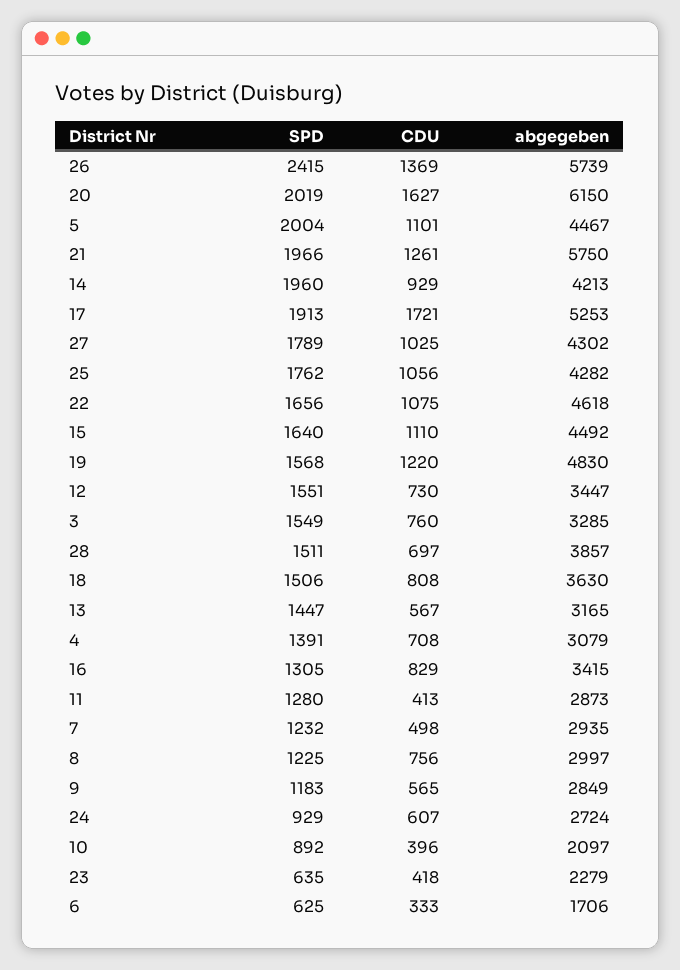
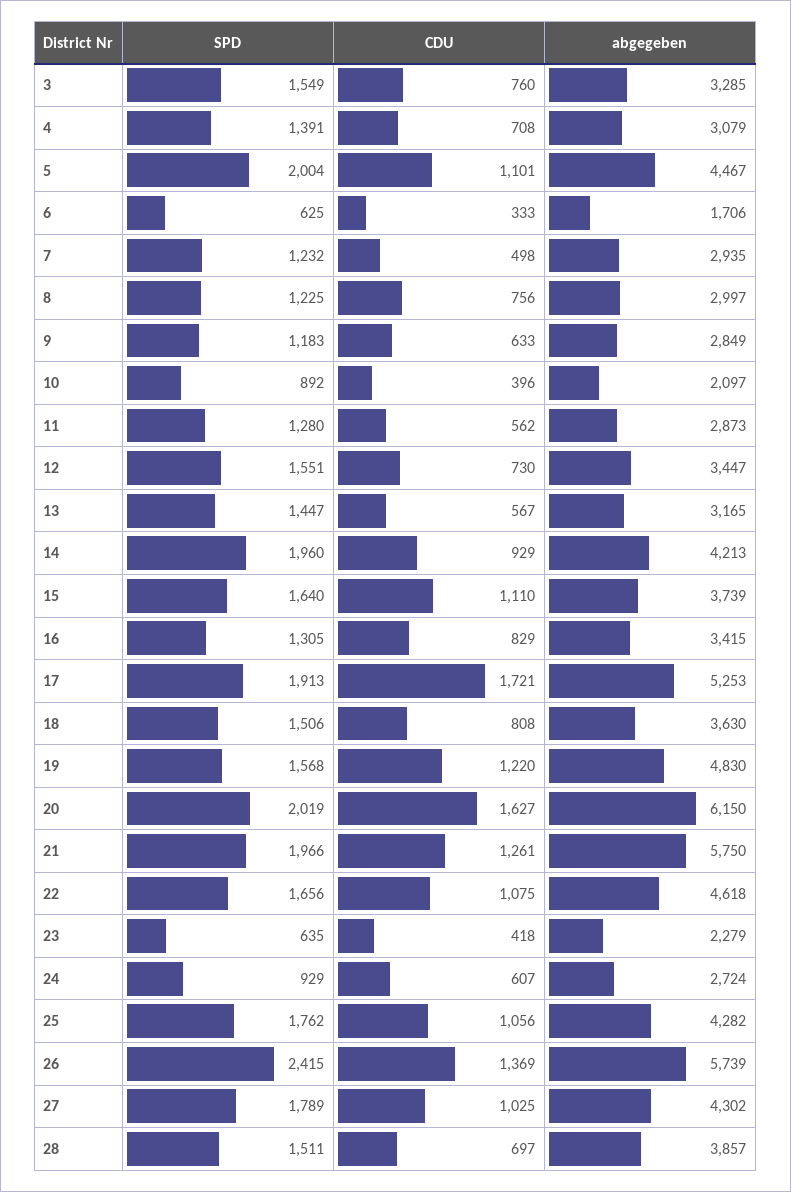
abgegeben, 15: 4492 -> 3739
CDU, 11: 413 -> 562
CDU, 9: 565 -> 633

